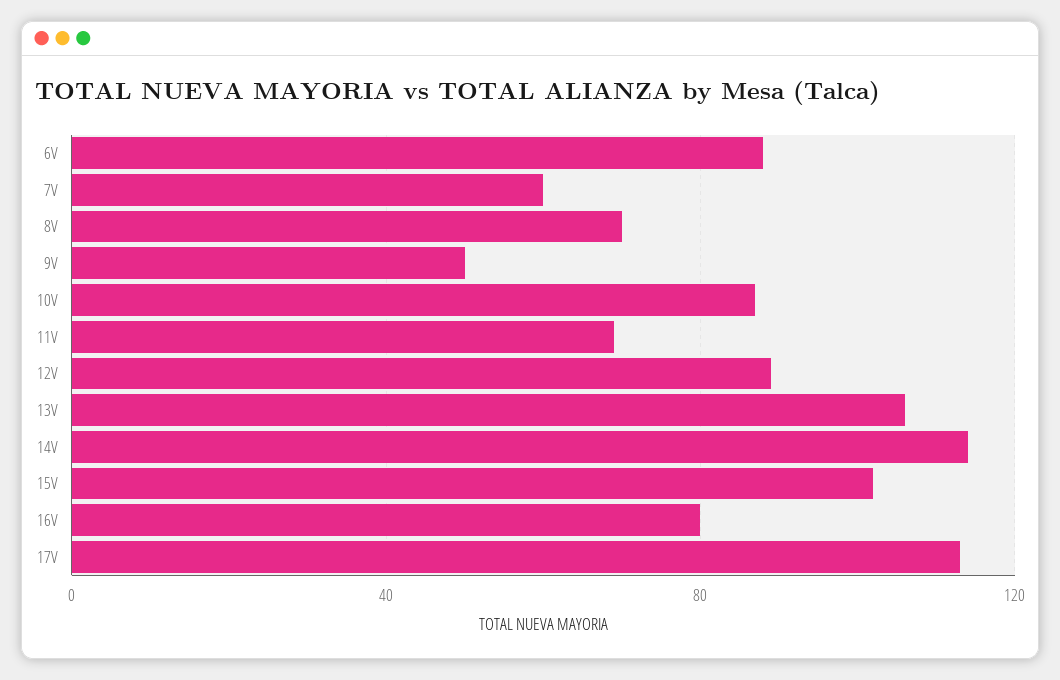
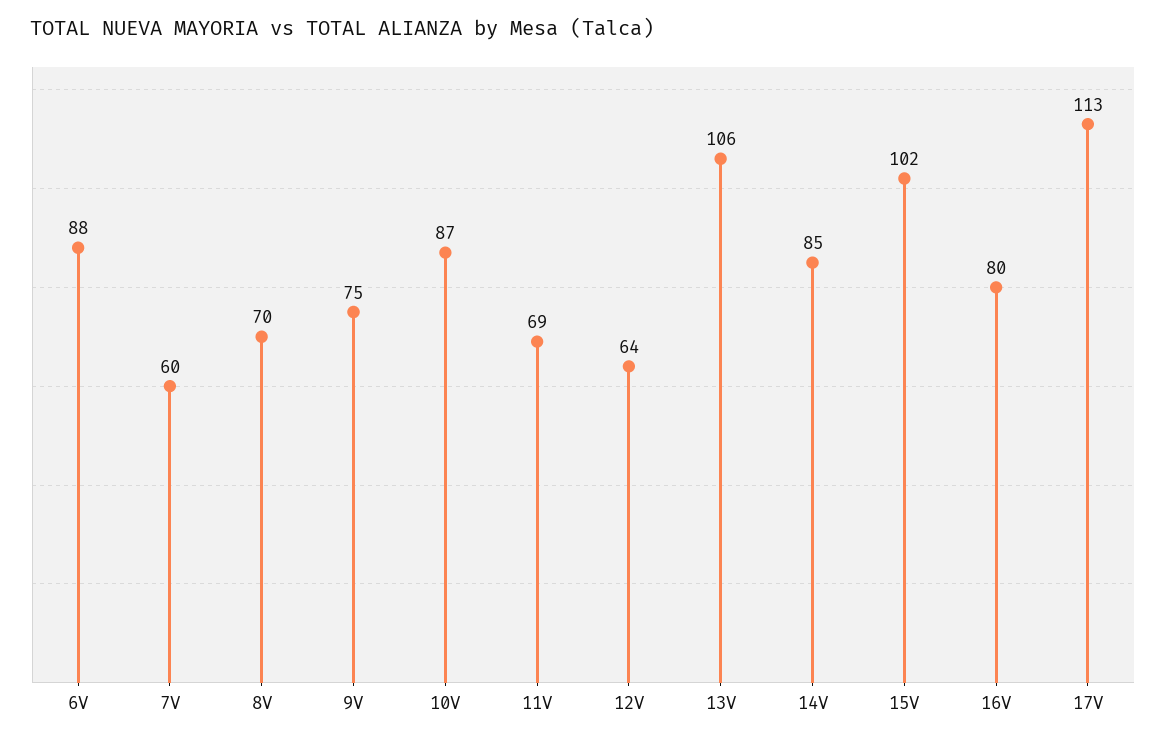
9V: 50 -> 75
12V: 90 -> 64
14V: 115 -> 85

